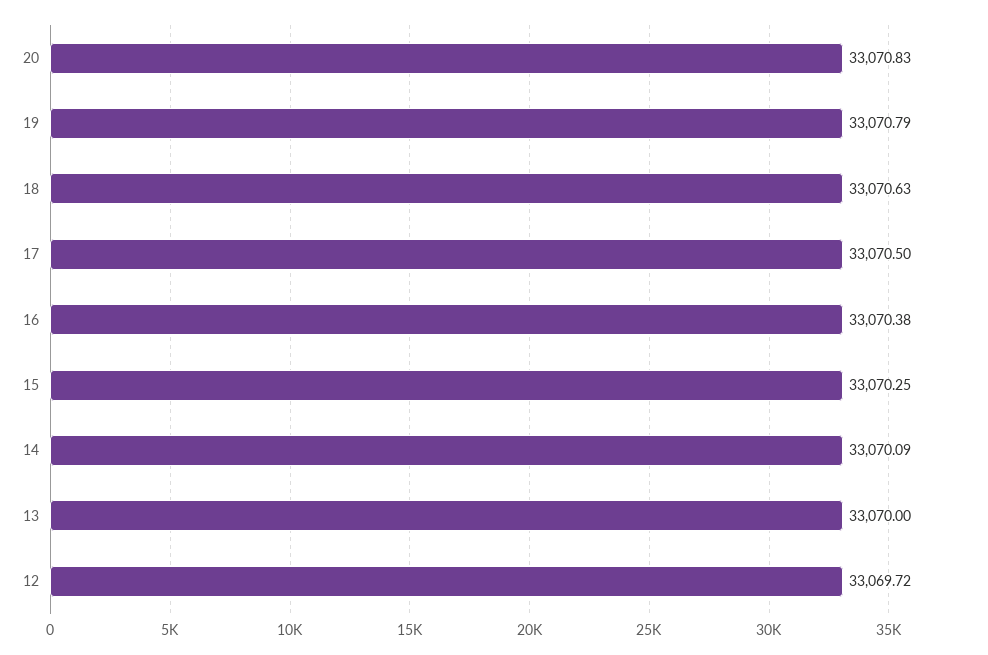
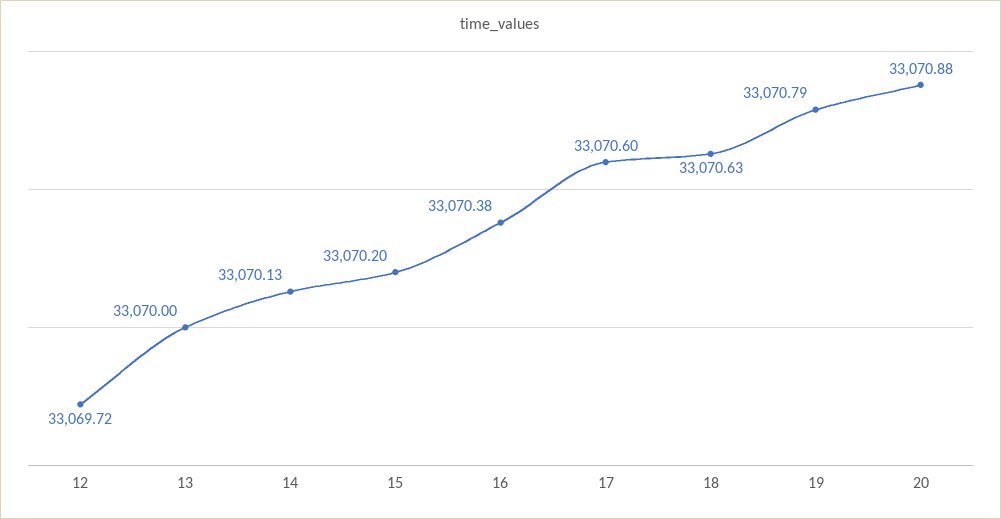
20: 33070.83 -> 33070.88
17: 33070.5 -> 33070.6
15: 33070.25 -> 33070.2
14: 33070.09 -> 33070.13

